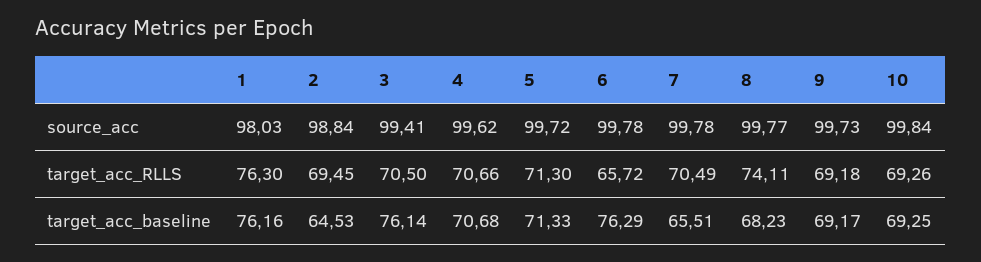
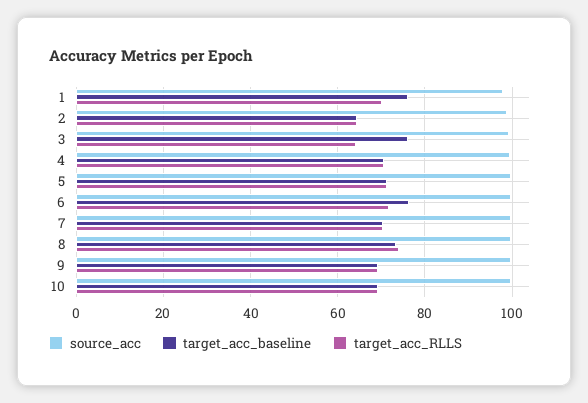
target_acc_RLLS, 1: 76.3 -> 70
target_acc_RLLS, 2: 69.45 -> 64
target_acc_RLLS, 3: 70.5 -> 64
target_acc_RLLS, 6: 65.72 -> 72
target_acc_baseline, 7: 65.51 -> 70
target_acc_baseline, 8: 68.23 -> 74

